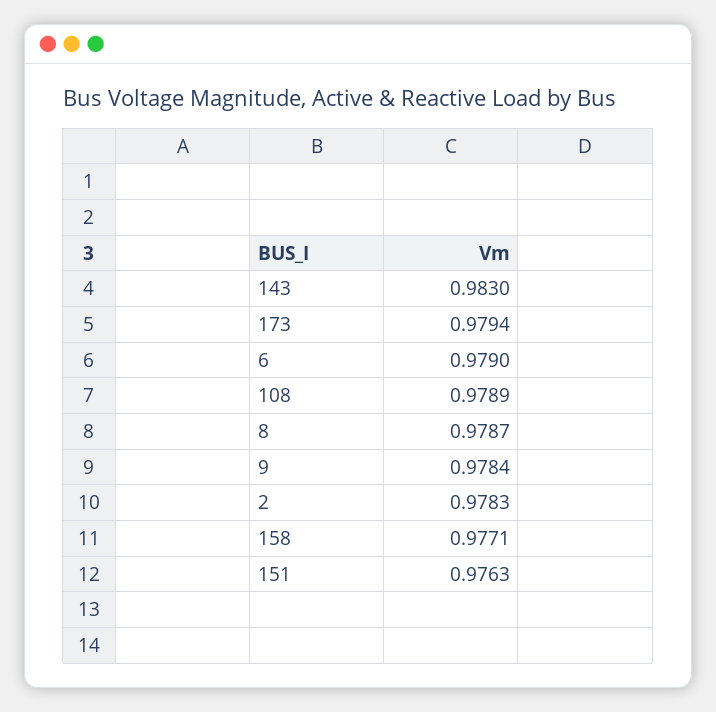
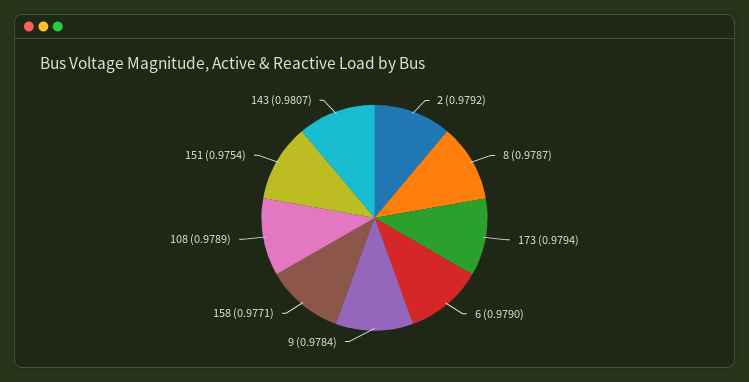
143: 0.983 -> 0.9807
2: 0.9783 -> 0.9792
151: 0.9763 -> 0.9754

